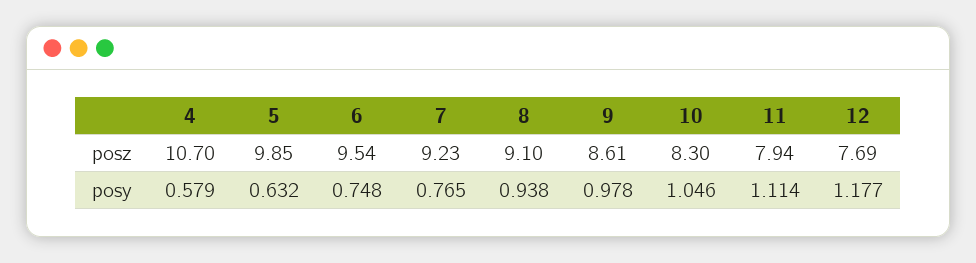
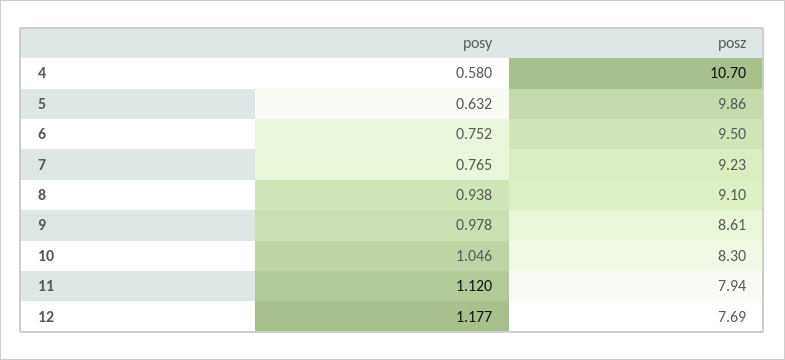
5, posz: 9.85 -> 9.86
6, posz: 9.54 -> 9.5
4, posy: 0.579 -> 0.58
6, posy: 0.748 -> 0.752
11, posy: 1.114 -> 1.12

